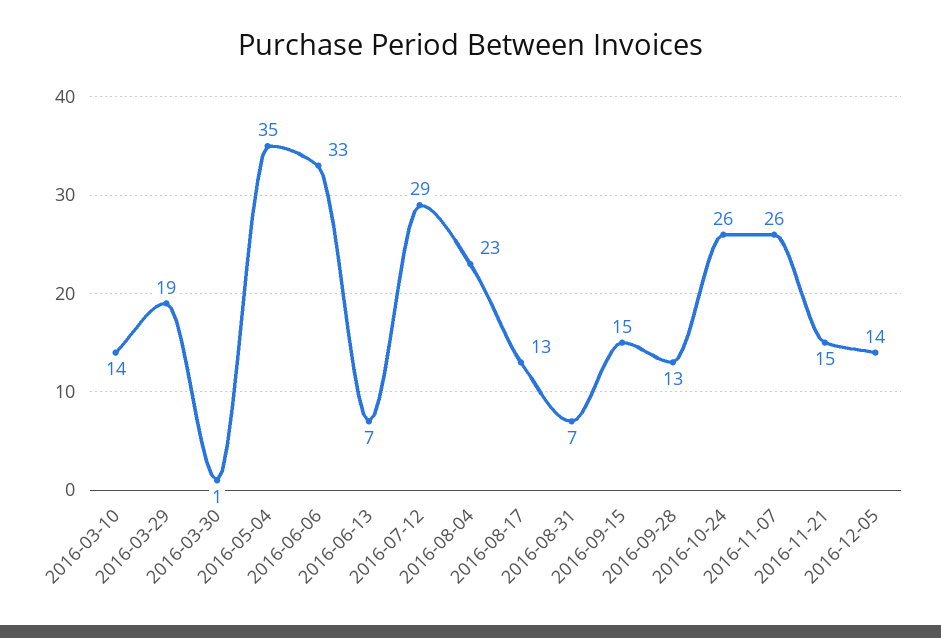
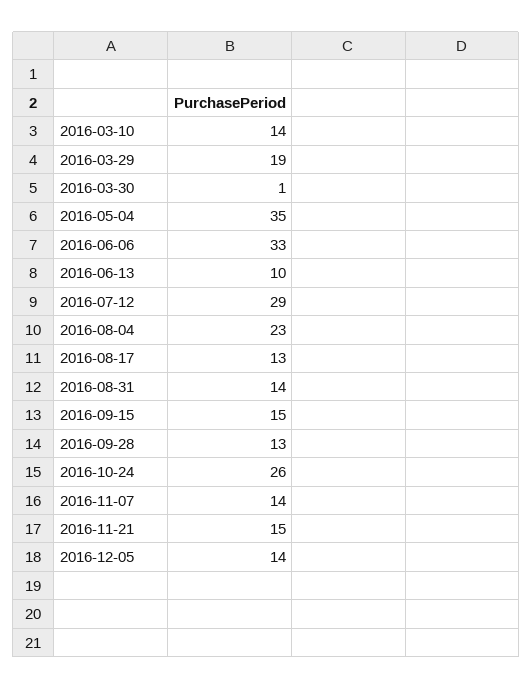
2016-06-13: 7 -> 10
2016-08-31: 7 -> 14
2016-11-07: 26 -> 14

